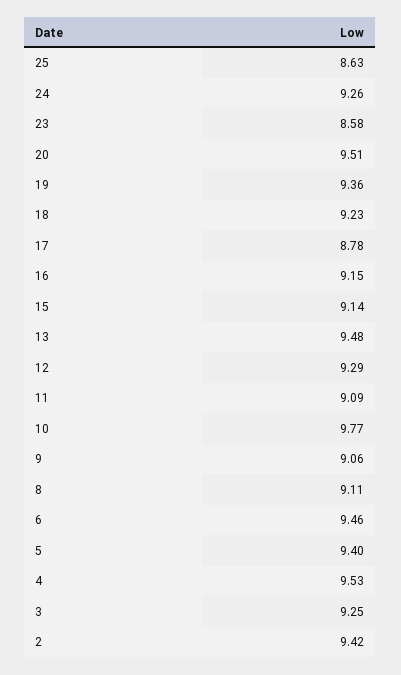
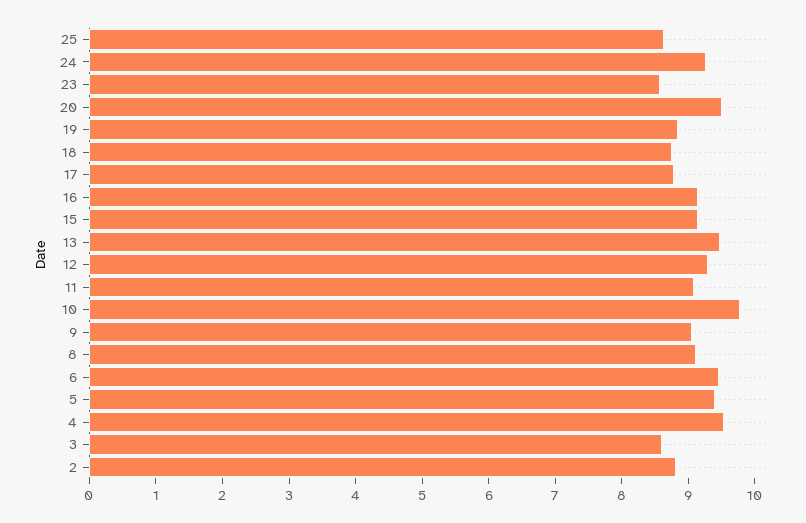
19: 9.36 -> 8.8
18: 9.23 -> 8.8
3: 9.25 -> 8.6
2: 9.42 -> 8.8

